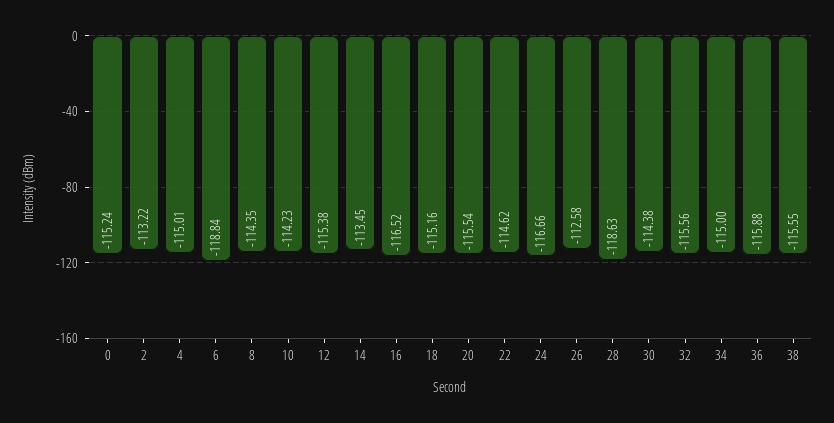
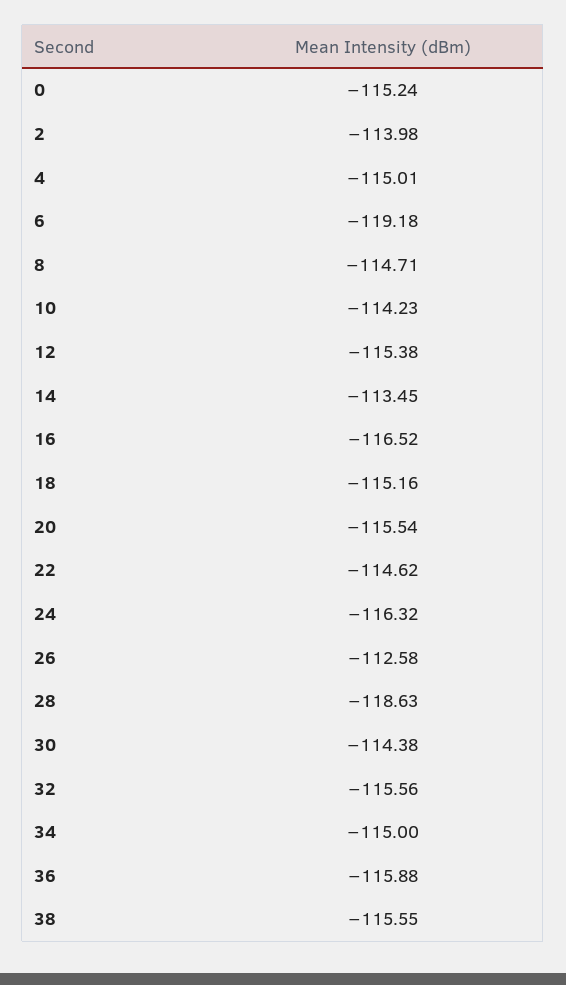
2: -113.22 -> -113.98
6: -118.84 -> -119.18
8: -114.35 -> -114.71
24: -116.66 -> -116.32

